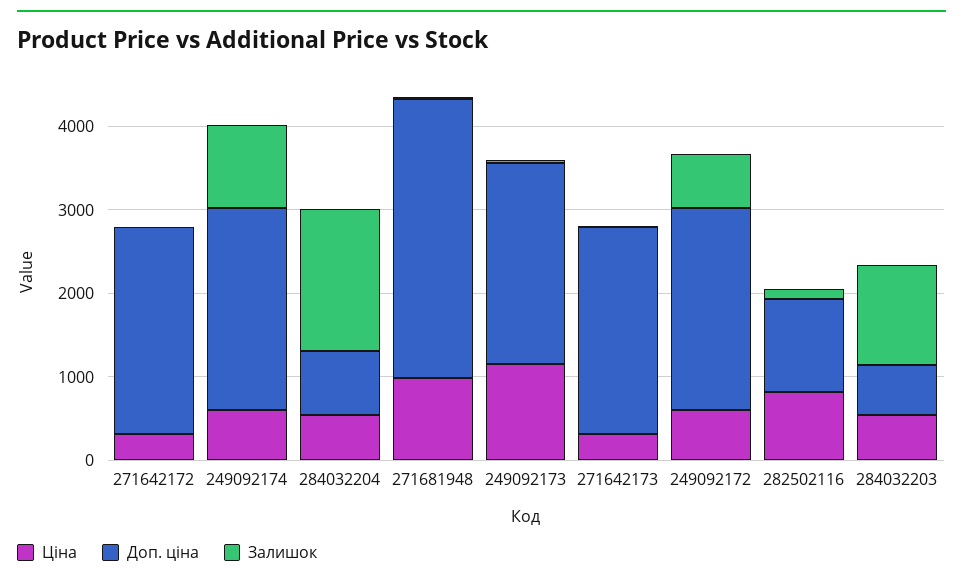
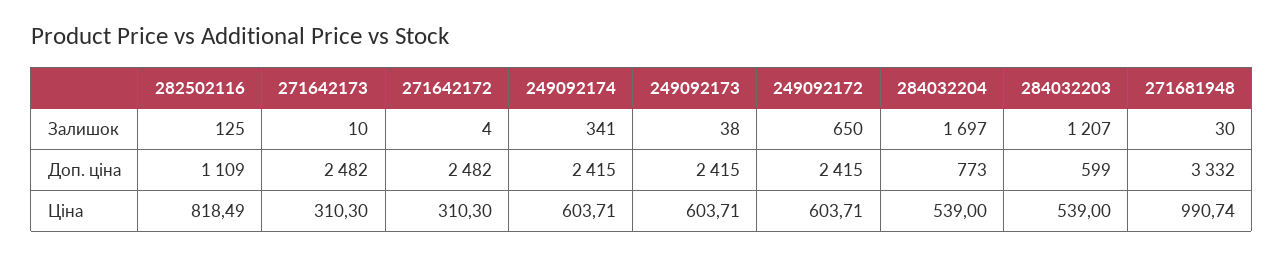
Залишок, 249092174: 1000 -> 341
Ціна, 249092173: 1200 -> 603.71

